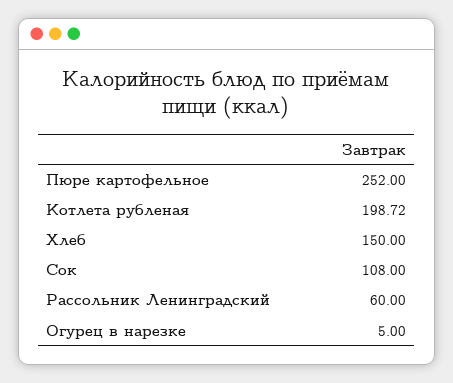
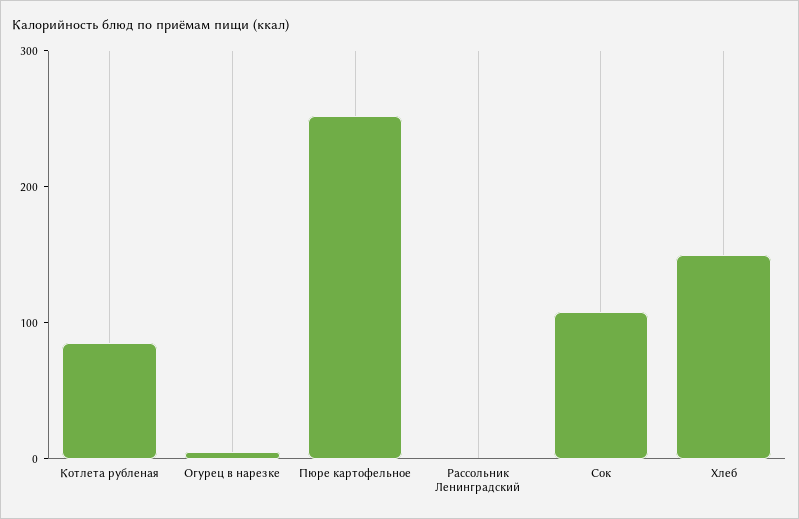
Котлета рубленая: 198.72 -> 80
Рассольник Ленинградский: 60 -> 0

